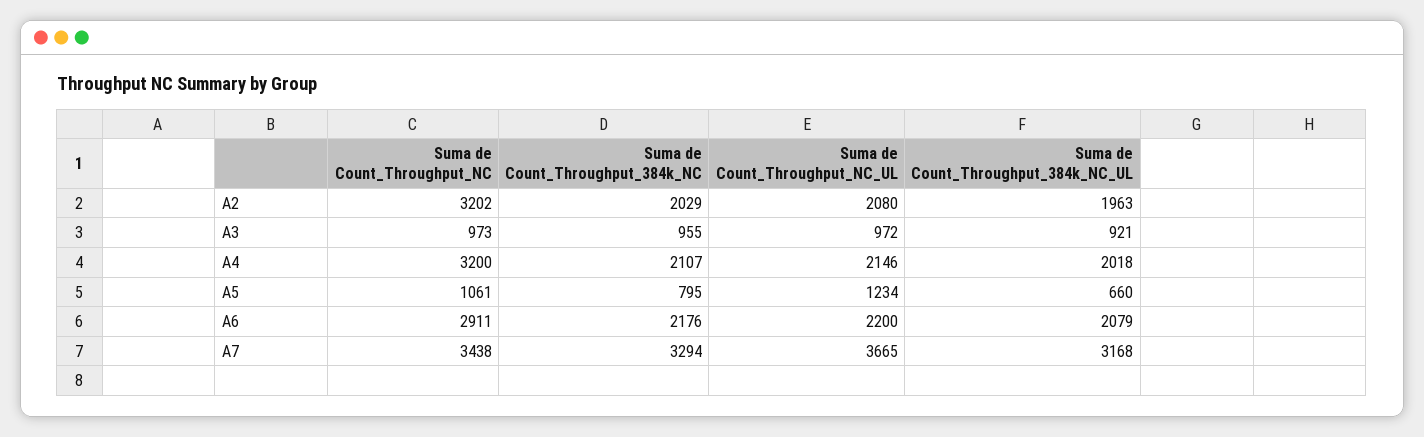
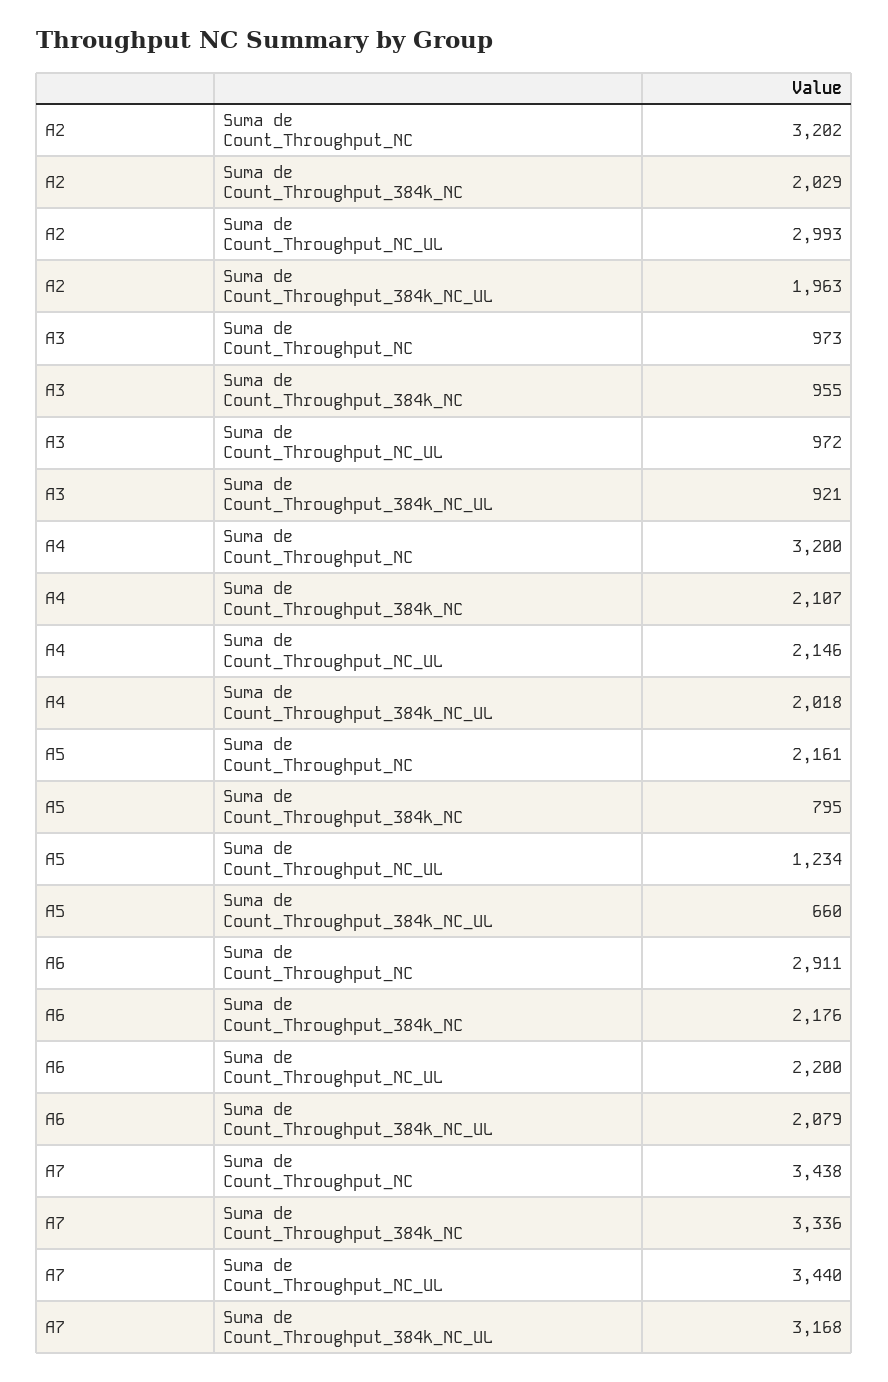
Suma de Count_Throughput_NC_UL, A2: 2080 -> 2993
Suma de Count_Throughput_NC, A5: 1061 -> 2161
Suma de Count_Throughput_384k_NC, A7: 3294 -> 3336
Suma de Count_Throughput_NC_UL, A7: 3665 -> 3440

